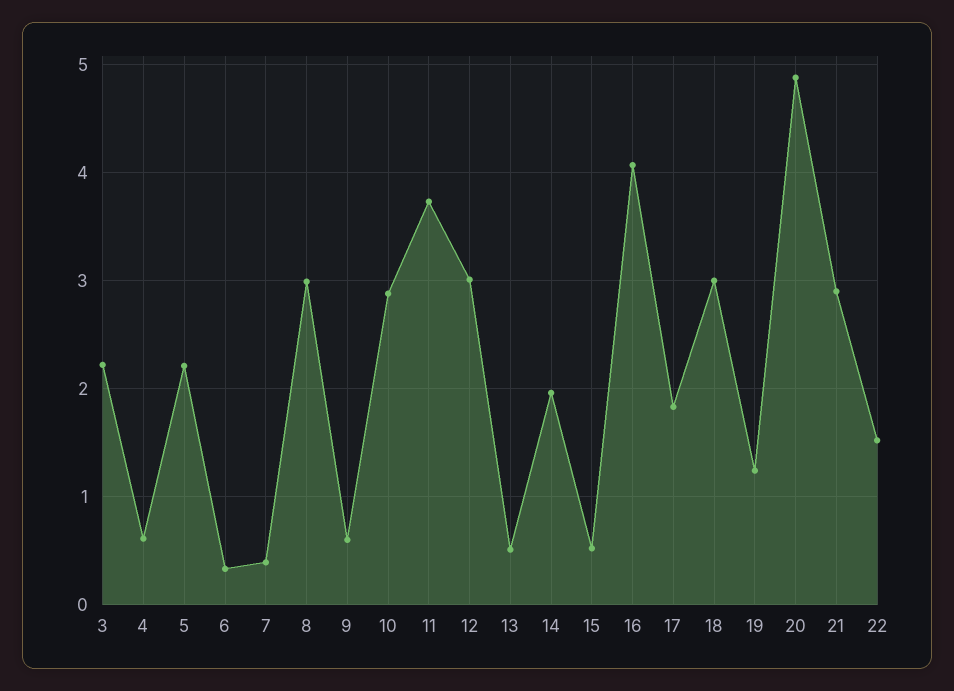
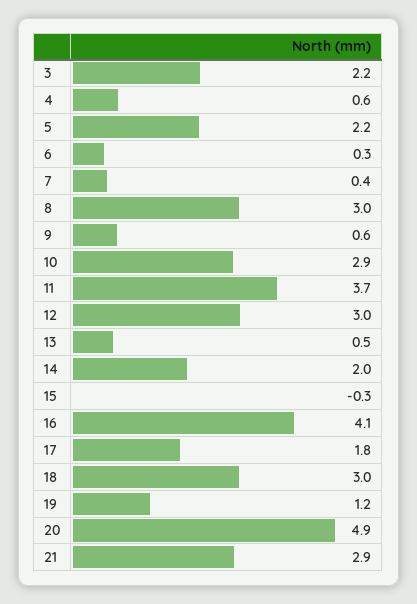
15: 0.5 -> -0.3
22: 1.5 -> none

